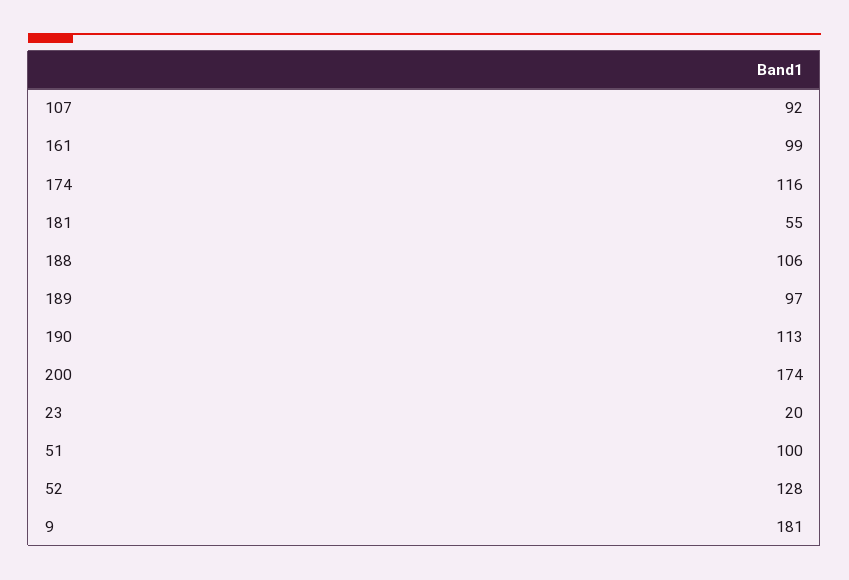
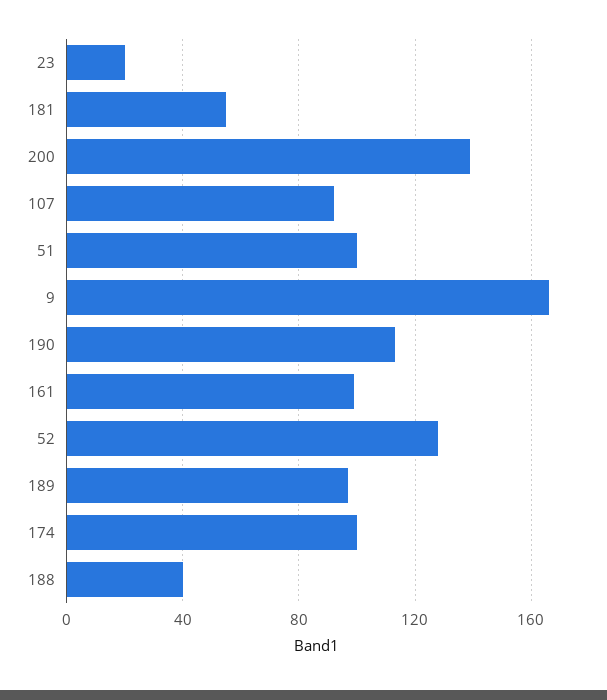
174: 116 -> 100
188: 106 -> 40
200: 174 -> 140
9: 181 -> 165

